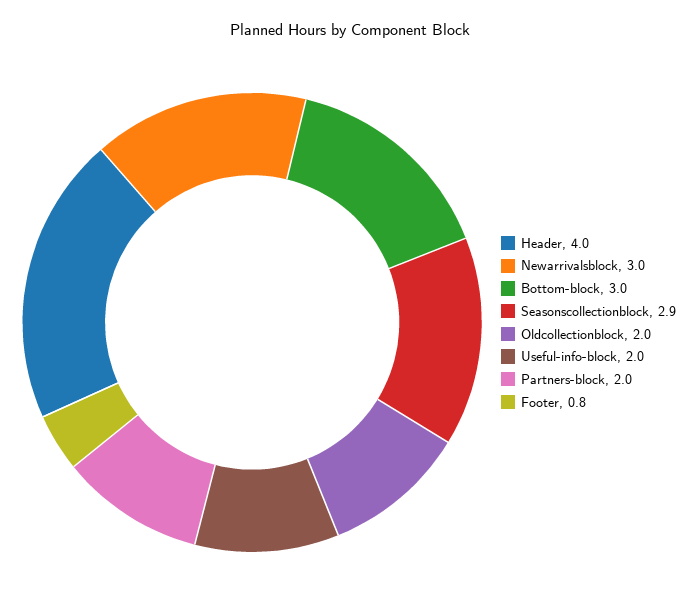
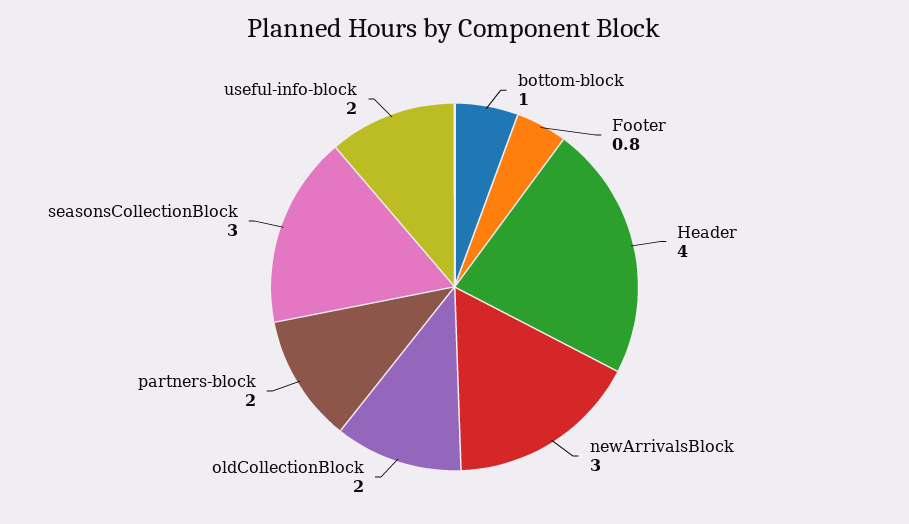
Bottom-block: 3 -> 1
Seasonscollectionblock: 2.9 -> 3

